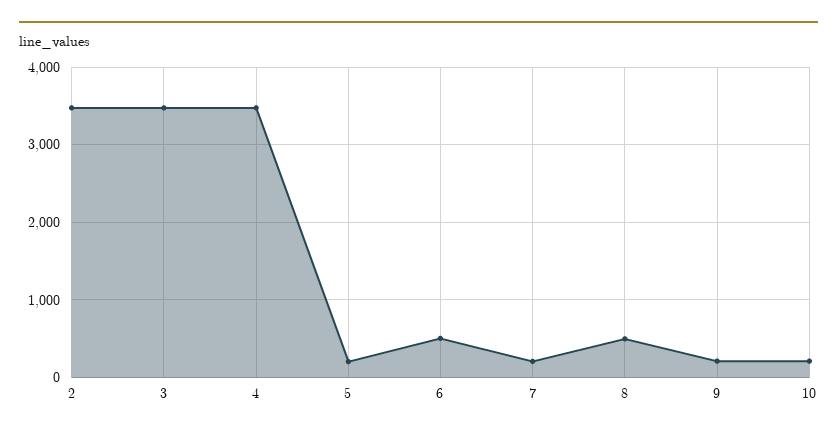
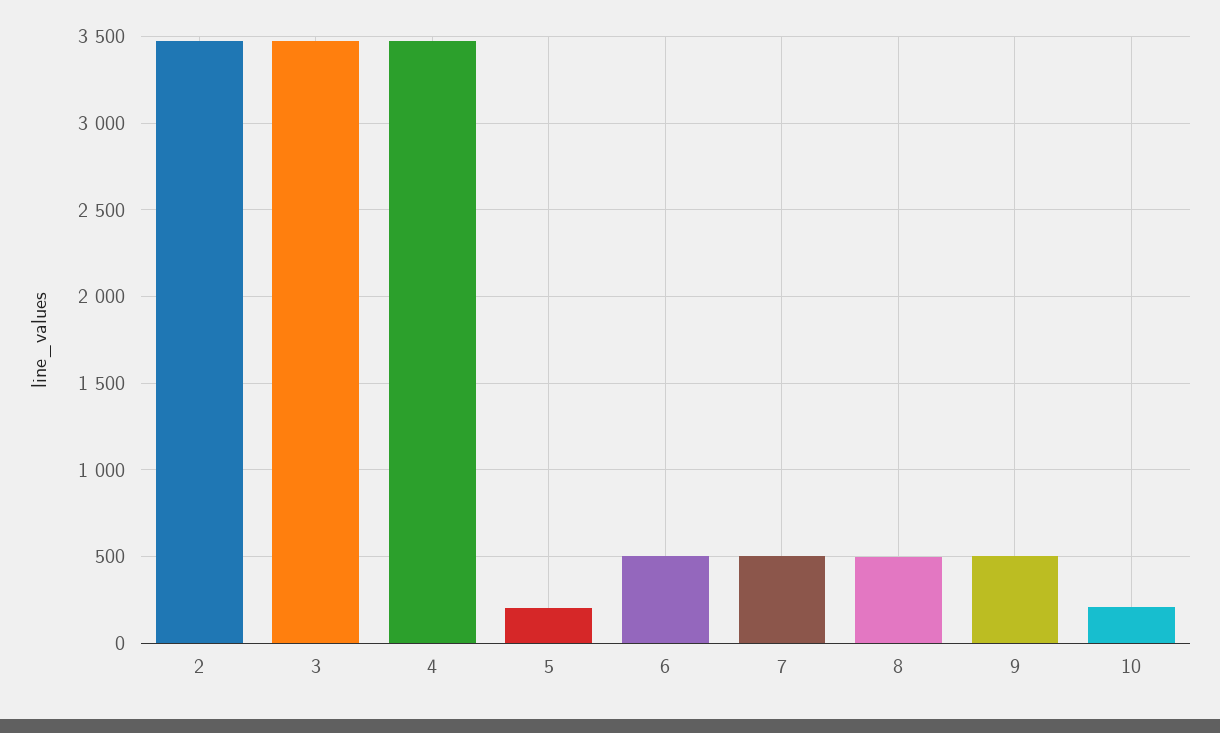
7: 200 -> 500
9: 200 -> 500

